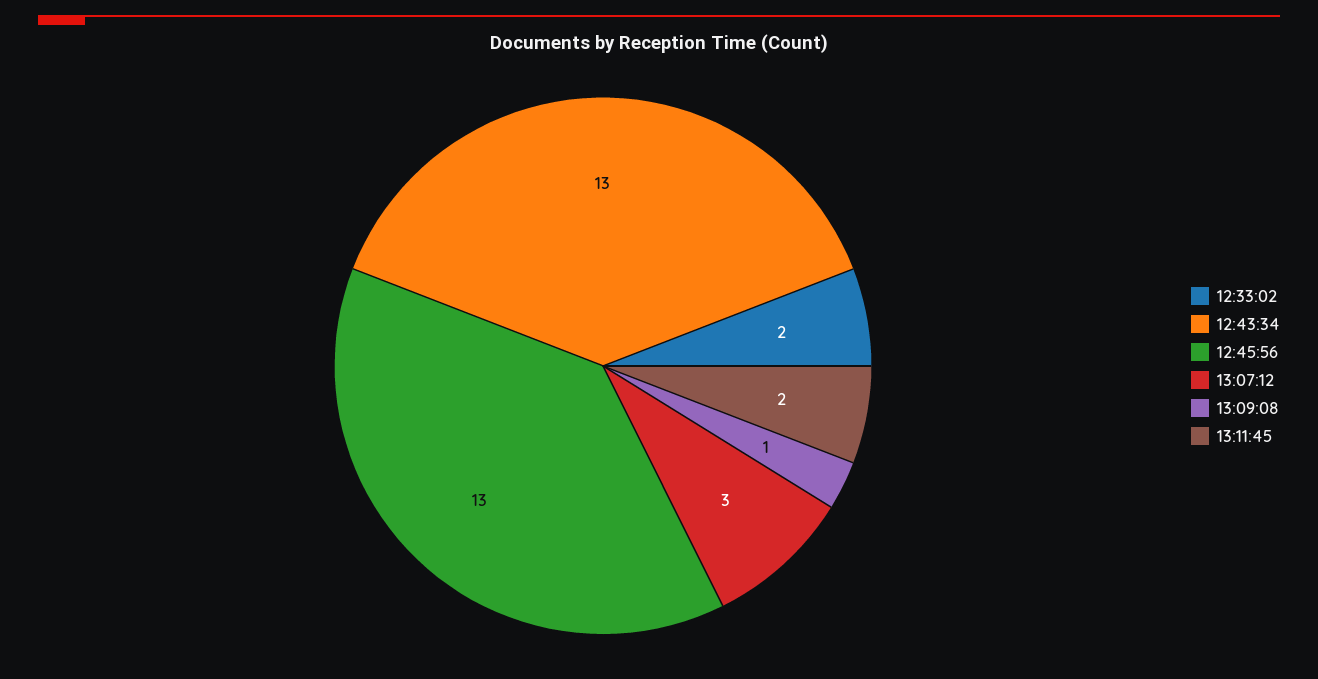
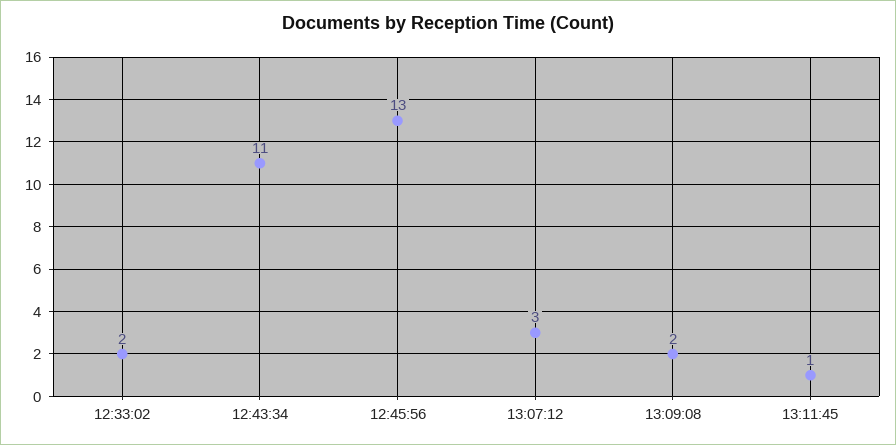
12:43:34: 13 -> 11
13:09:08: 1 -> 2
13:11:45: 2 -> 1

